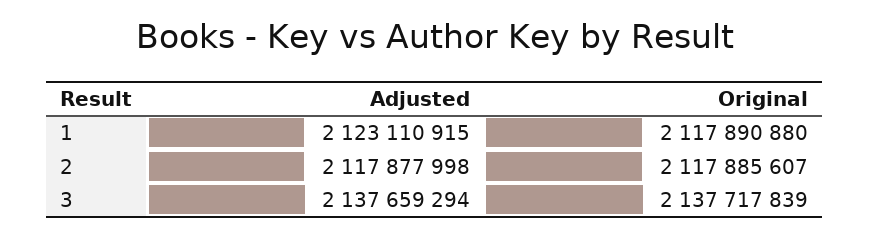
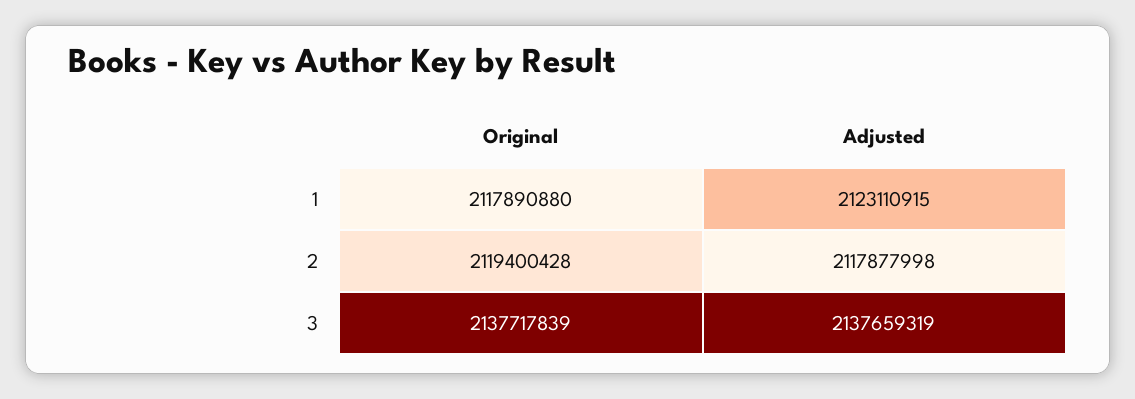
Original, 2: 2117885607 -> 2119400428
Adjusted, 3: 2137659294 -> 2137659319

